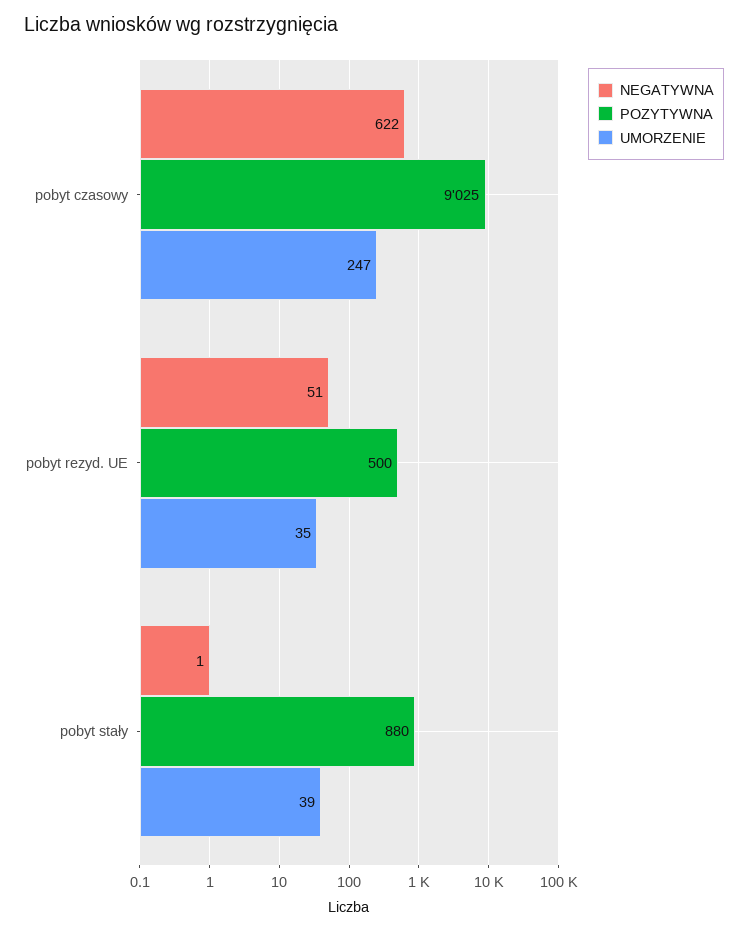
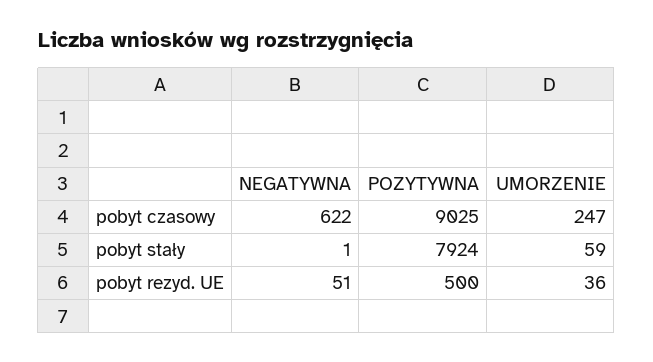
UMORZENIE, pobyt rezyd. UE: 35 -> 36
POZYTYWNA, pobyt stały: 880 -> 7924
UMORZENIE, pobyt stały: 39 -> 59

